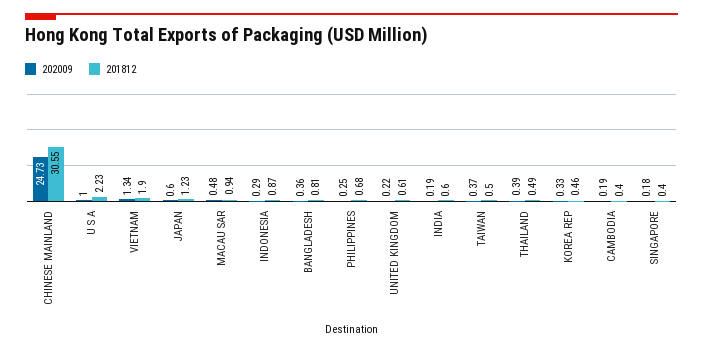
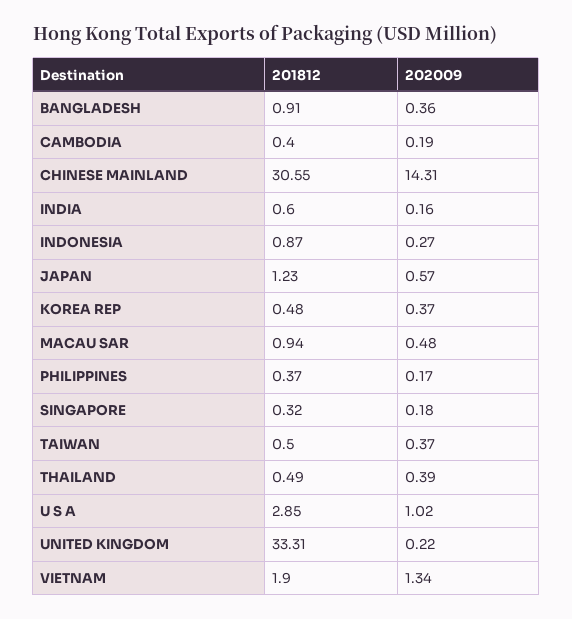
202009, CHINESE MAINLAND: 24.73 -> 14.31
202009, U S A: 1 -> 1.02
201812, U S A: 2.23 -> 2.85
202009, JAPAN: 0.6 -> 0.57
202009, INDONESIA: 0.29 -> 0.27
201812, BANGLADESH: 0.81 -> 0.91
202009, PHILIPPINES: 0.25 -> 0.17
201812, PHILIPPINES: 0.68 -> 0.37
201812, UNITED KINGDOM: 0.61 -> 33.31
202009, INDIA: 0.19 -> 0.16
202009, KOREA REP: 0.33 -> 0.37
201812, KOREA REP: 0.46 -> 0.48
201812, SINGAPORE: 0.4 -> 0.32

